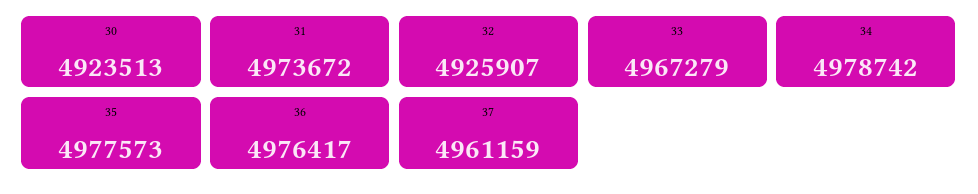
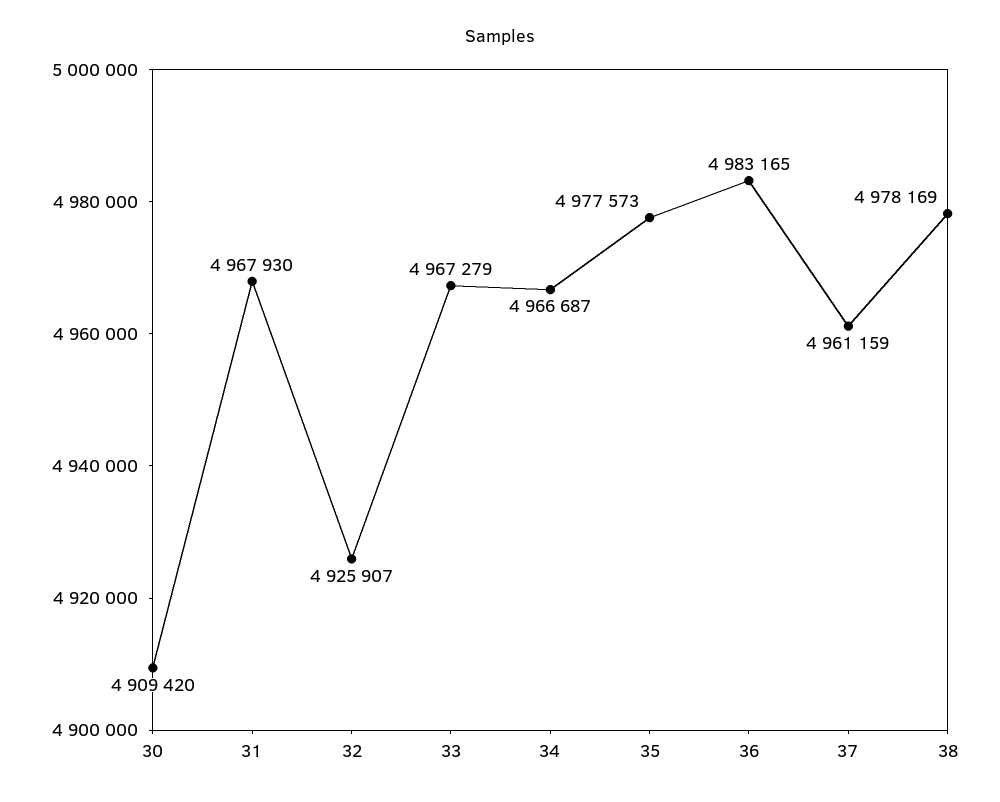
30: 4923513 -> 4909420
31: 4973672 -> 4967930
34: 4978742 -> 4966687
36: 4976417 -> 4983165
38: none -> 4978169

